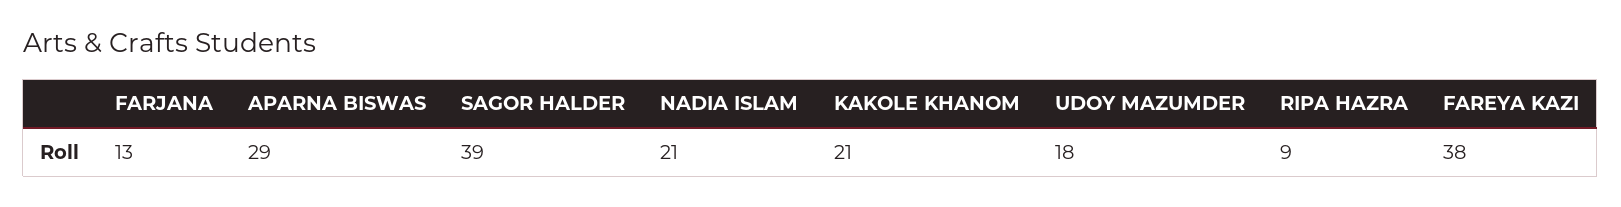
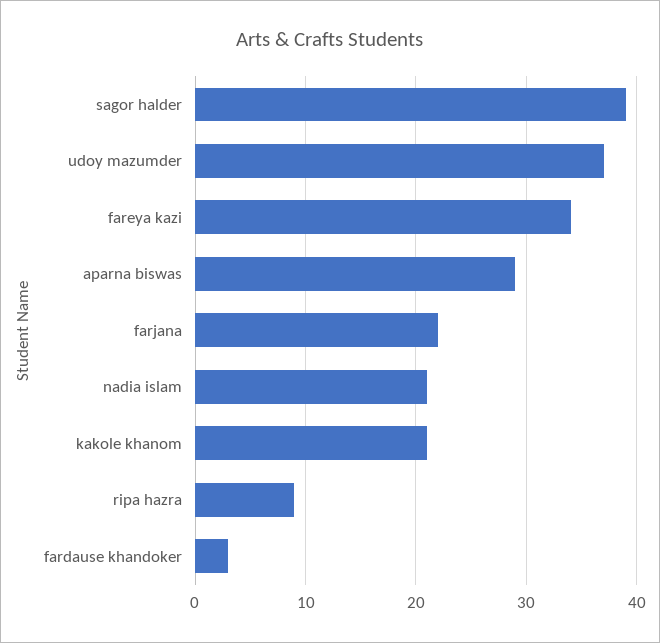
FARJANA: 13 -> 22
UDOY MAZUMDER: 18 -> 37
FAREYA KAZI: 38 -> 34
fardause khandoker: none -> 3

